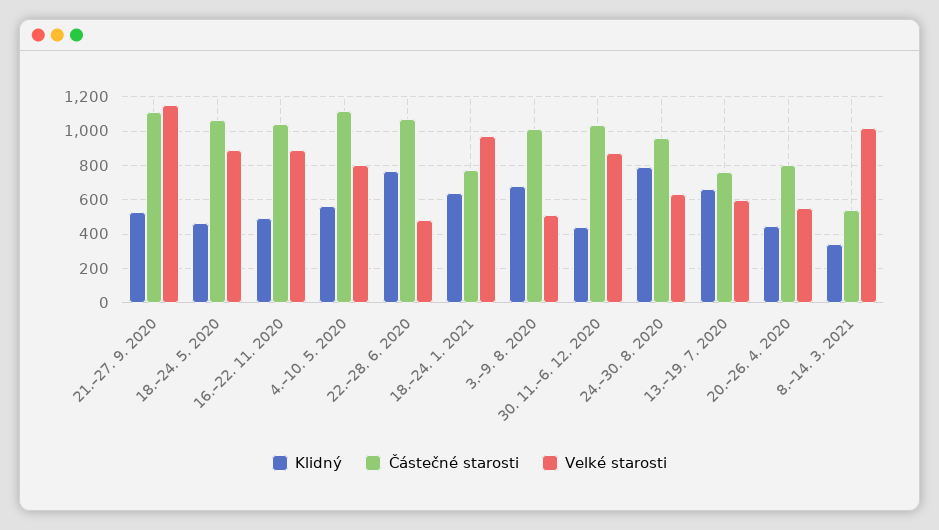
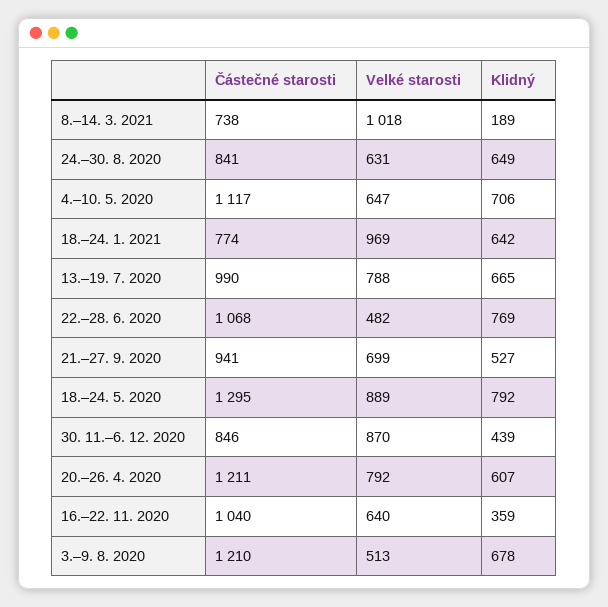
Částečné starosti, 21.–27. 9. 2020: 1100 -> 941
Velké starosti, 21.–27. 9. 2020: 1150 -> 699
Klidný, 18.–24. 5. 2020: 450 -> 792
Částečné starosti, 18.–24. 5. 2020: 1050 -> 1295
Klidný, 16.–22. 11. 2020: 500 -> 359
Velké starosti, 16.–22. 11. 2020: 900 -> 640
Klidný, 4.–10. 5. 2020: 550 -> 706
Velké starosti, 4.–10. 5. 2020: 800 -> 647
Částečné starosti, 3.–9. 8. 2020: 1000 -> 1210
Částečné starosti, 30. 11.–6. 12. 2020: 1050 -> 846
Klidný, 24.–30. 8. 2020: 800 -> 649
Částečné starosti, 24.–30. 8. 2020: 950 -> 841
Částečné starosti, 13.–19. 7. 2020: 750 -> 990
Velké starosti, 13.–19. 7. 2020: 600 -> 788
Klidný, 20.–26. 4. 2020: 450 -> 607
Částečné starosti, 20.–26. 4. 2020: 800 -> 1211
Velké starosti, 20.–26. 4. 2020: 550 -> 792
Klidný, 8.–14. 3. 2021: 350 -> 189
Částečné starosti, 8.–14. 3. 2021: 550 -> 738

